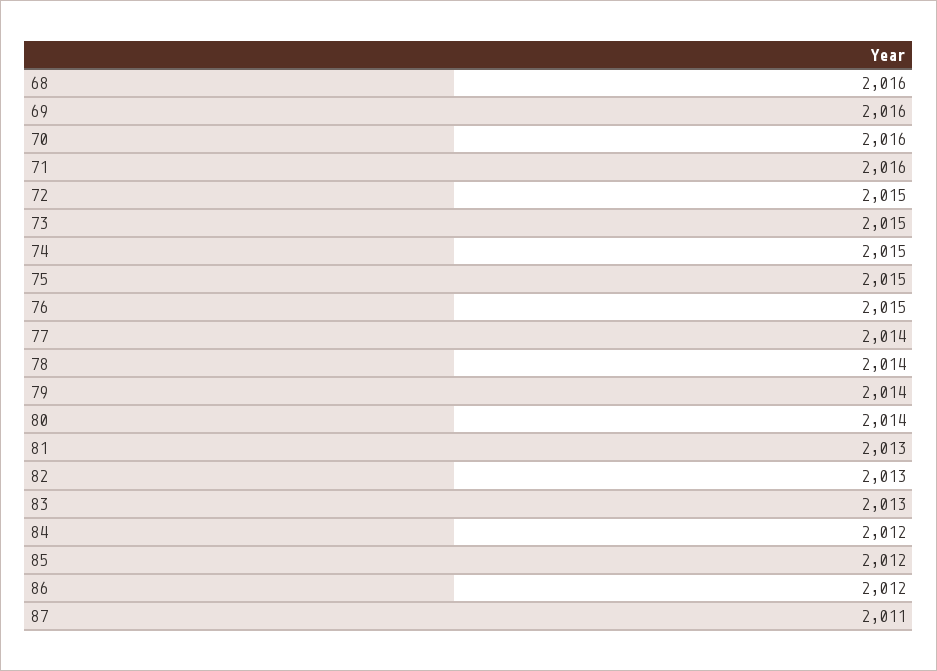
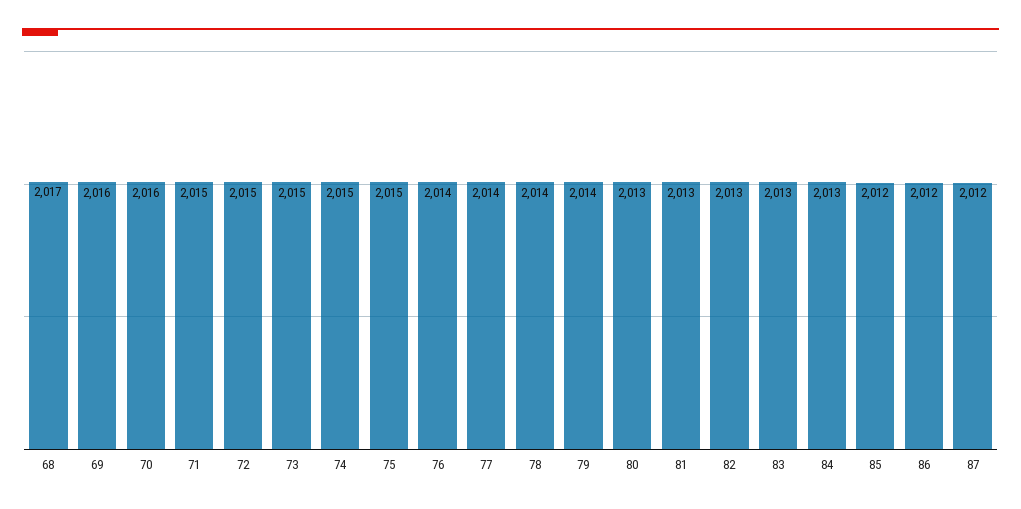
68: 2016 -> 2017
71: 2016 -> 2015
76: 2015 -> 2014
80: 2014 -> 2013
84: 2012 -> 2013
87: 2011 -> 2012

